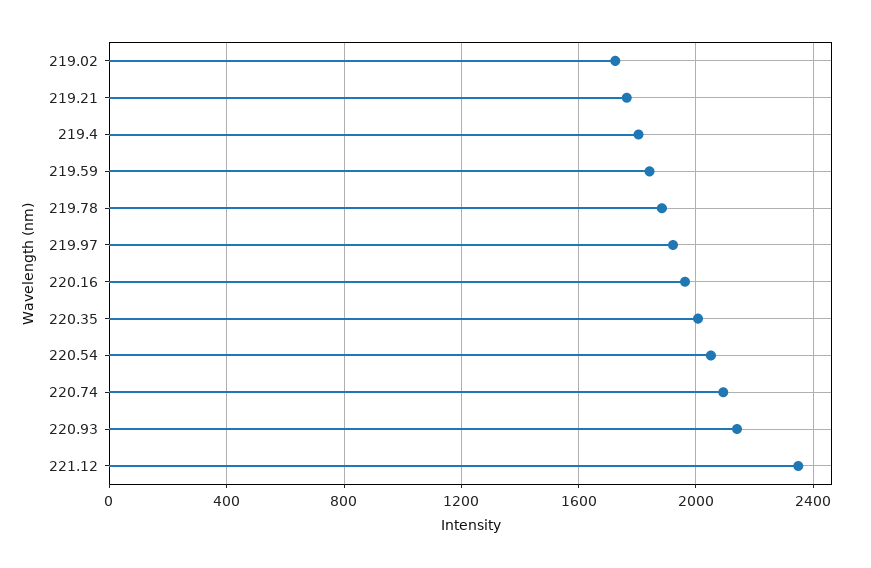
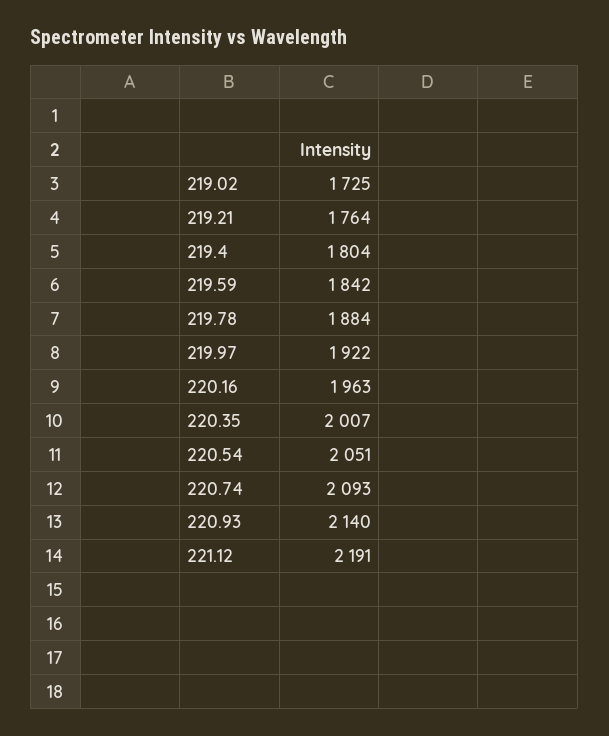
221.12: 2350 -> 2191

